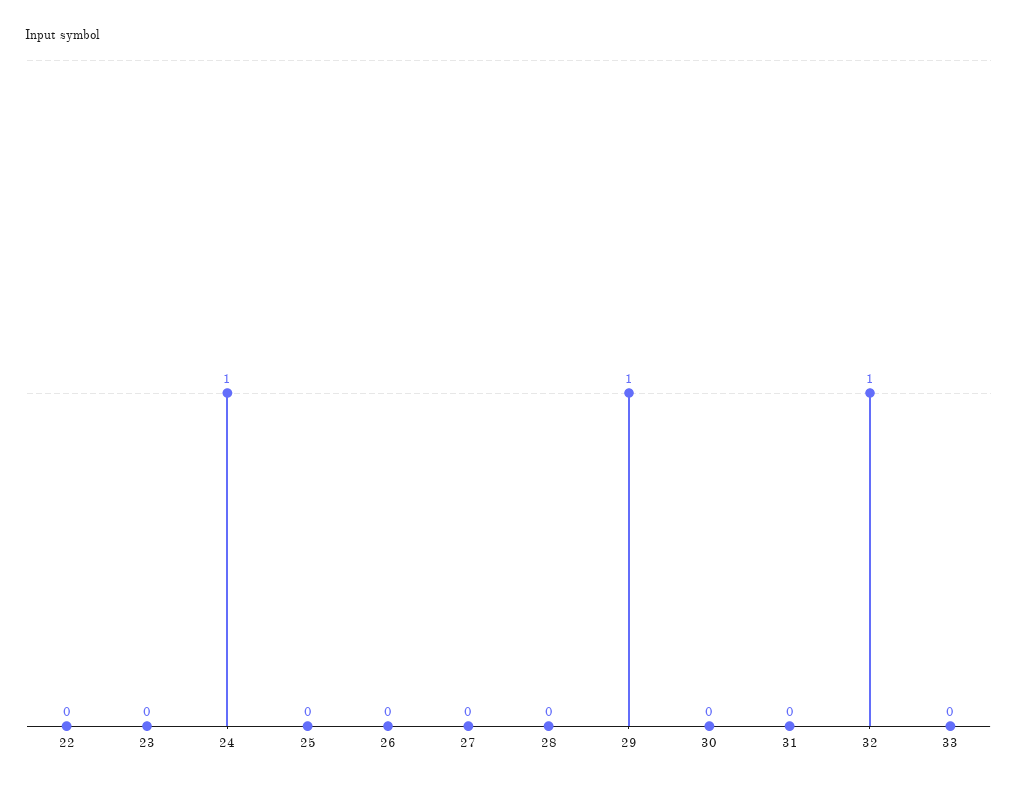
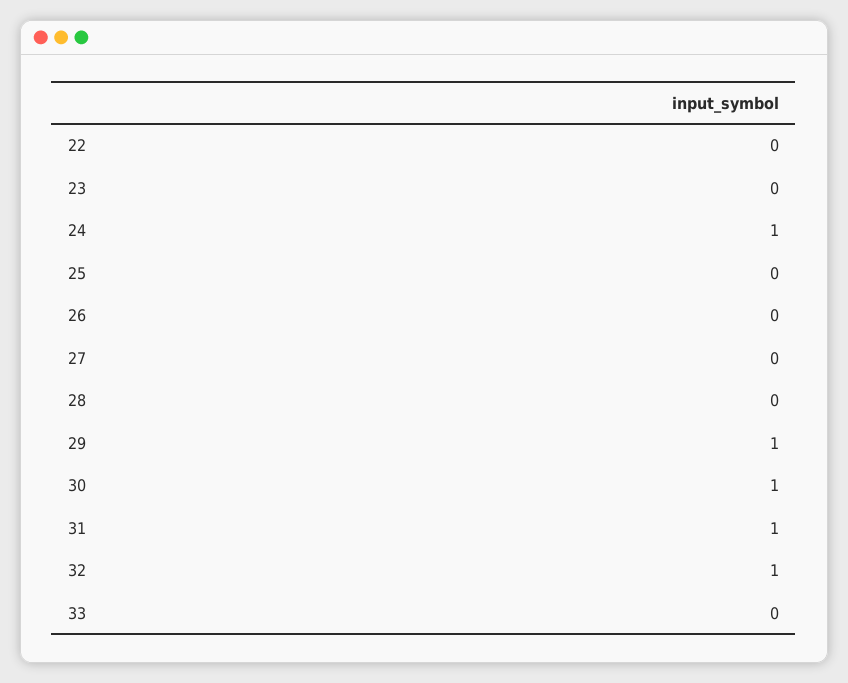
30: 0 -> 1
31: 0 -> 1

